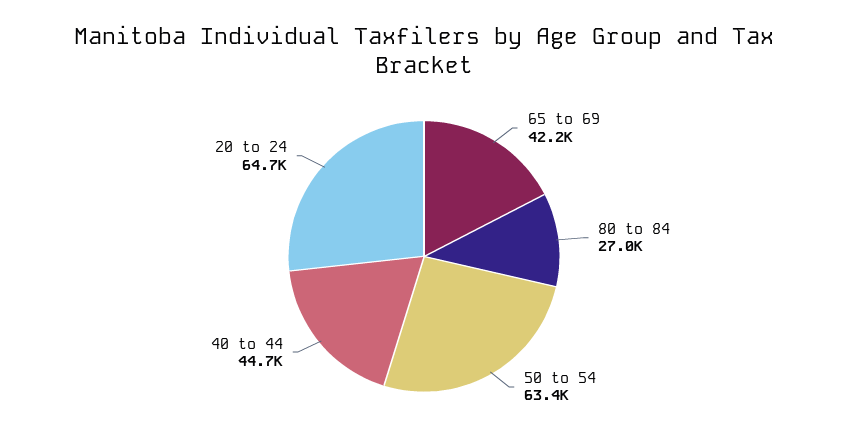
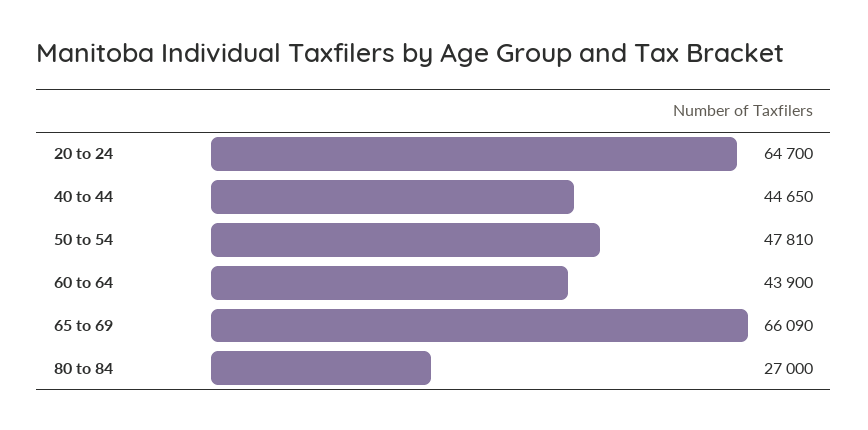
65 to 69: 42200 -> 66090
50 to 54: 63400 -> 47810
60 to 64: none -> 43900

